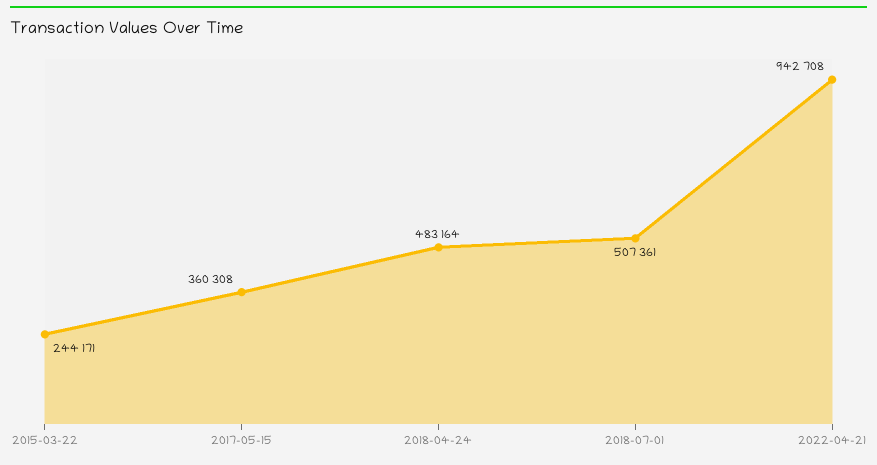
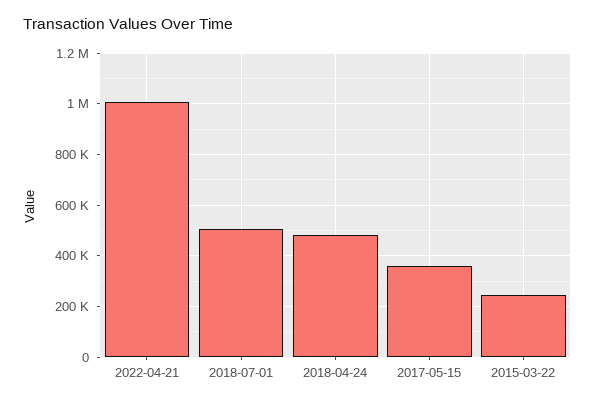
2022-04-21: 942708 -> 1000000

